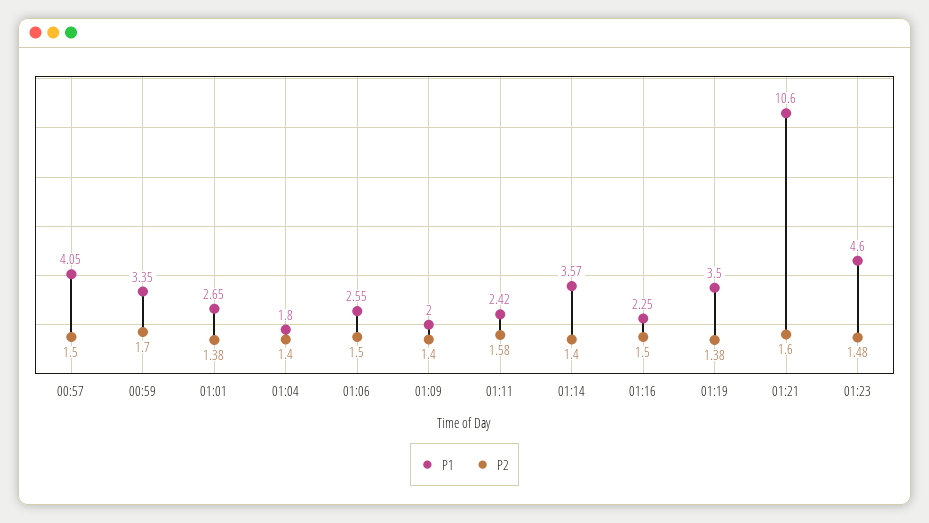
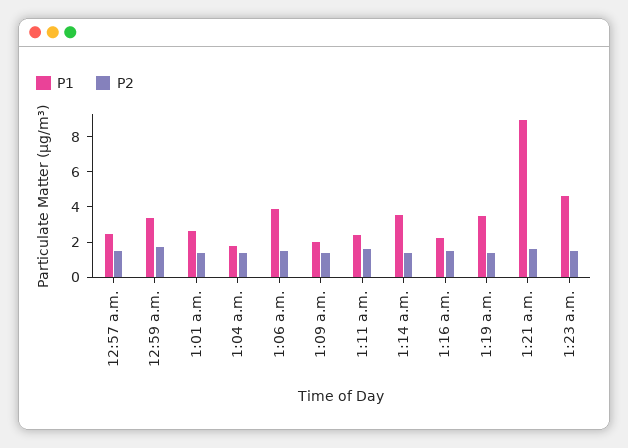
P1, 00:57: 4.05 -> 2.5
P1, 01:06: 2.55 -> 4
P1, 01:21: 10.6 -> 9

